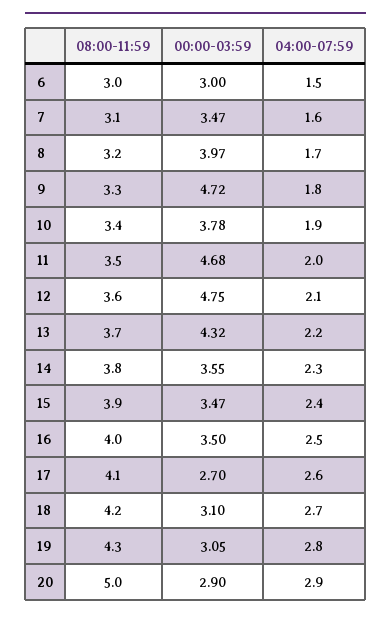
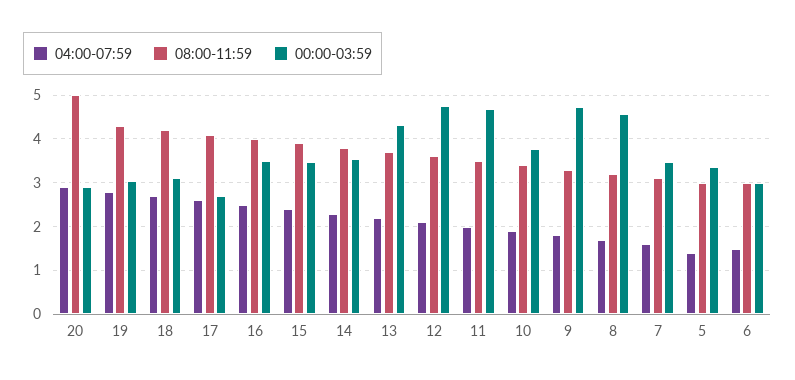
00:00-03:59, 8: 3.97 -> 4.6
04:00-07:59, 5: none -> 1.4
08:00-11:59, 5: none -> 3
00:00-03:59, 5: none -> 3.4

